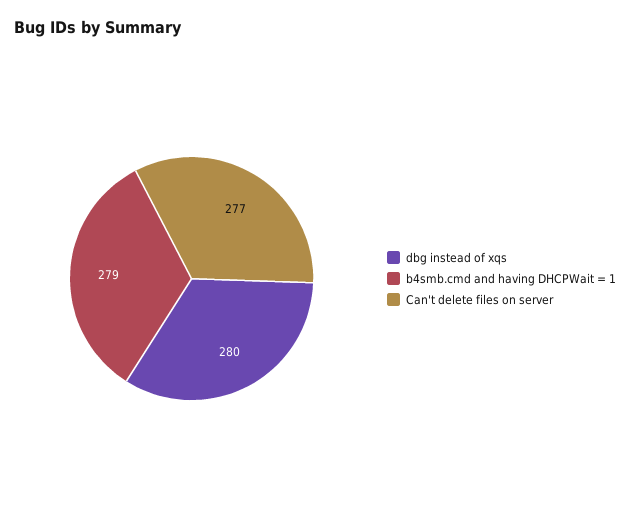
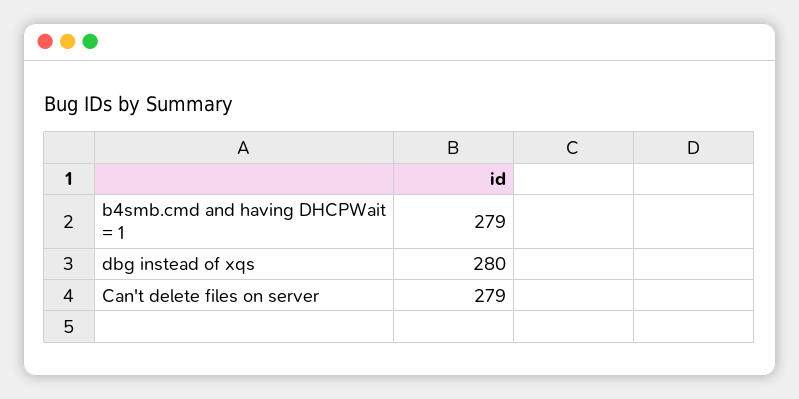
Can't delete files on server: 277 -> 279

